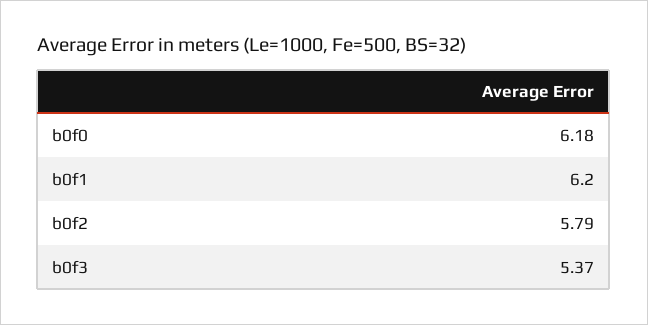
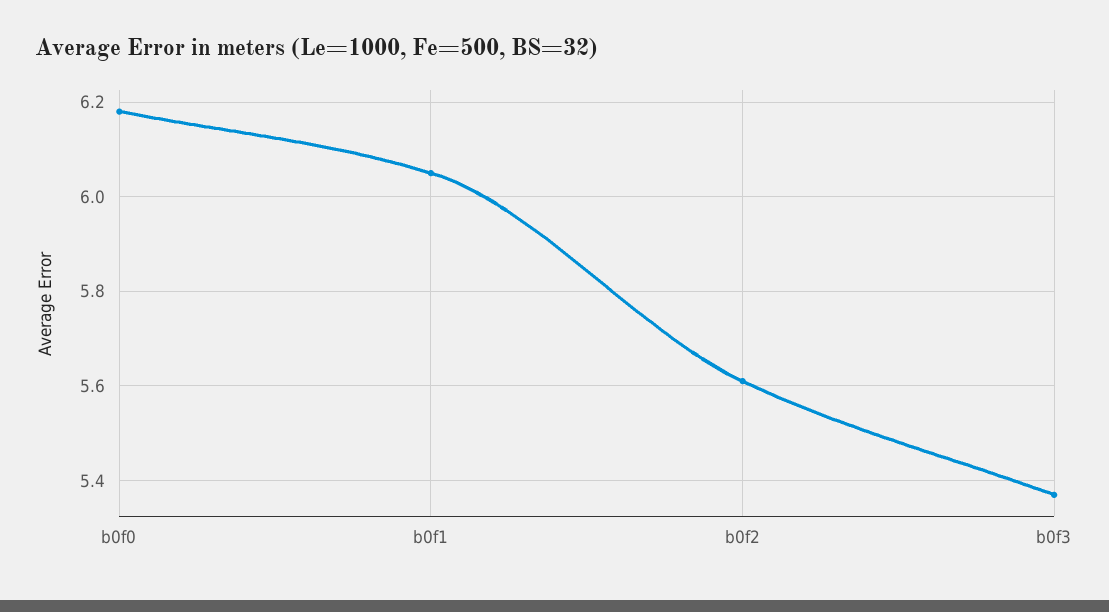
b0f1: 6.2 -> 6.05
b0f2: 5.79 -> 5.6

